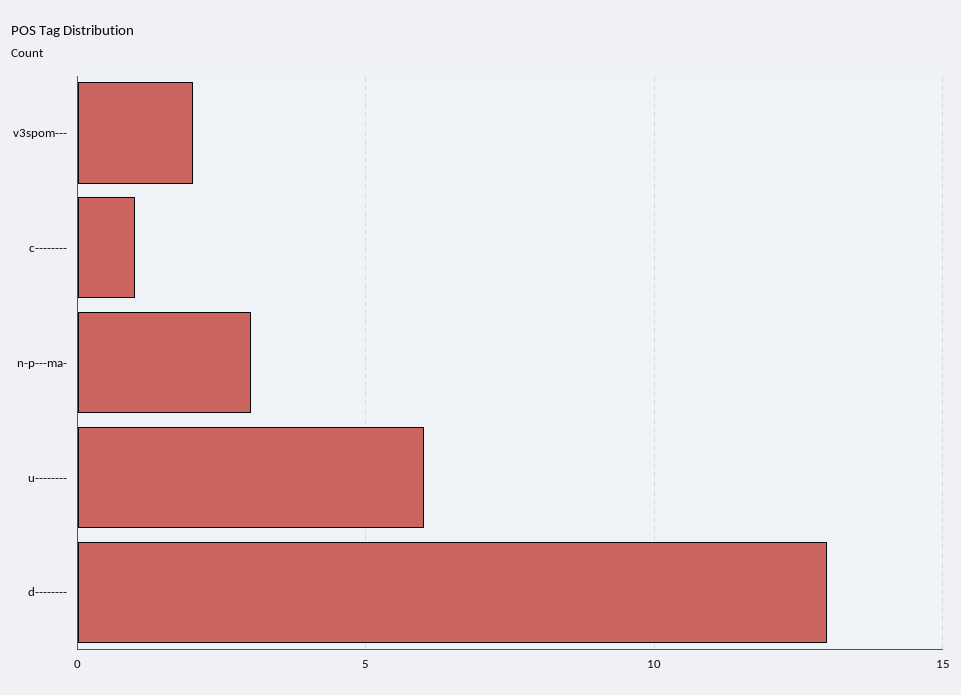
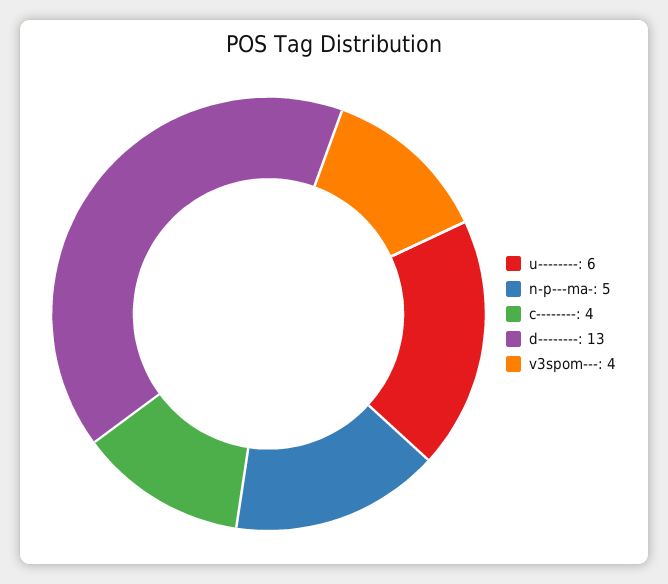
v3spom---: 2 -> 4
c--------: 1 -> 4
n-p---ma-: 3 -> 5

